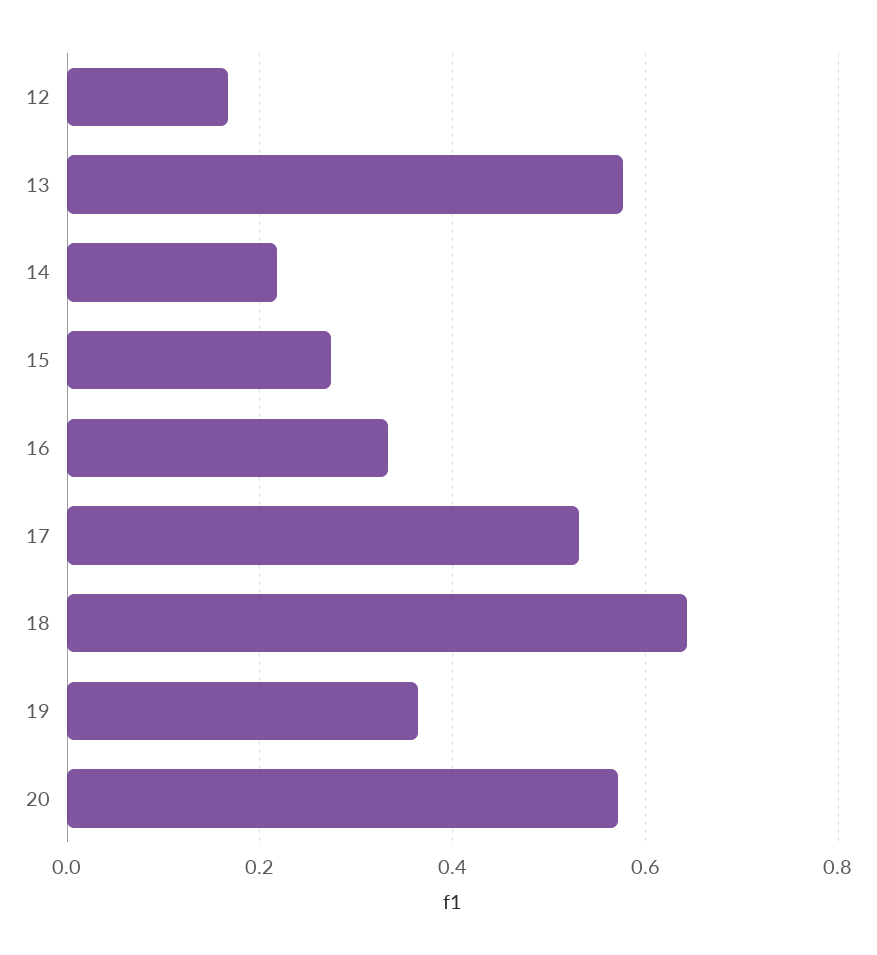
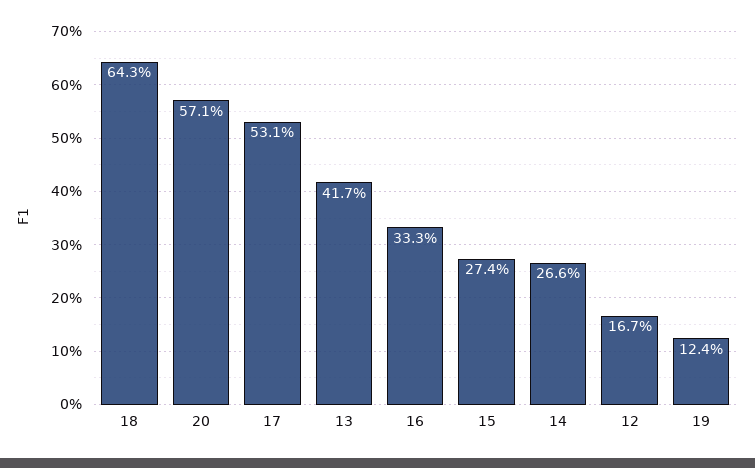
13: 0.58 -> 0.417
14: 0.22 -> 0.266
19: 0.36 -> 0.124

